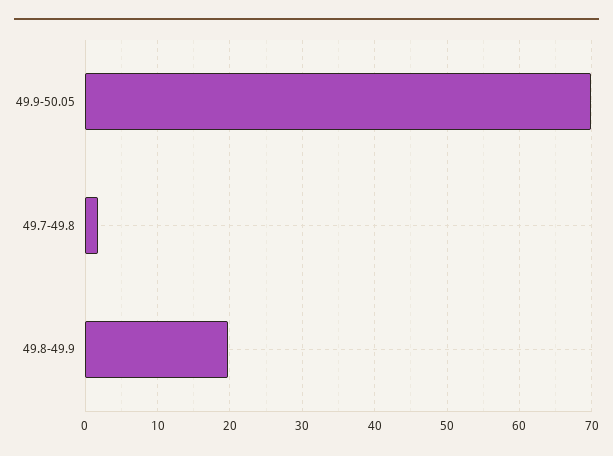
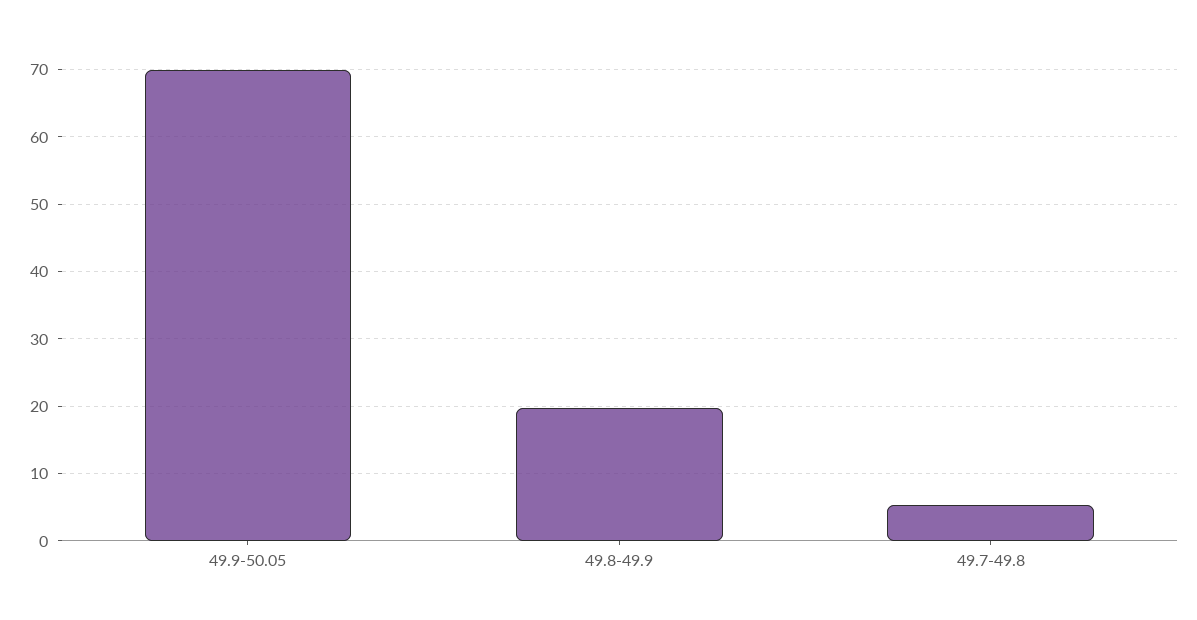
49.7-49.8: 2 -> 5

